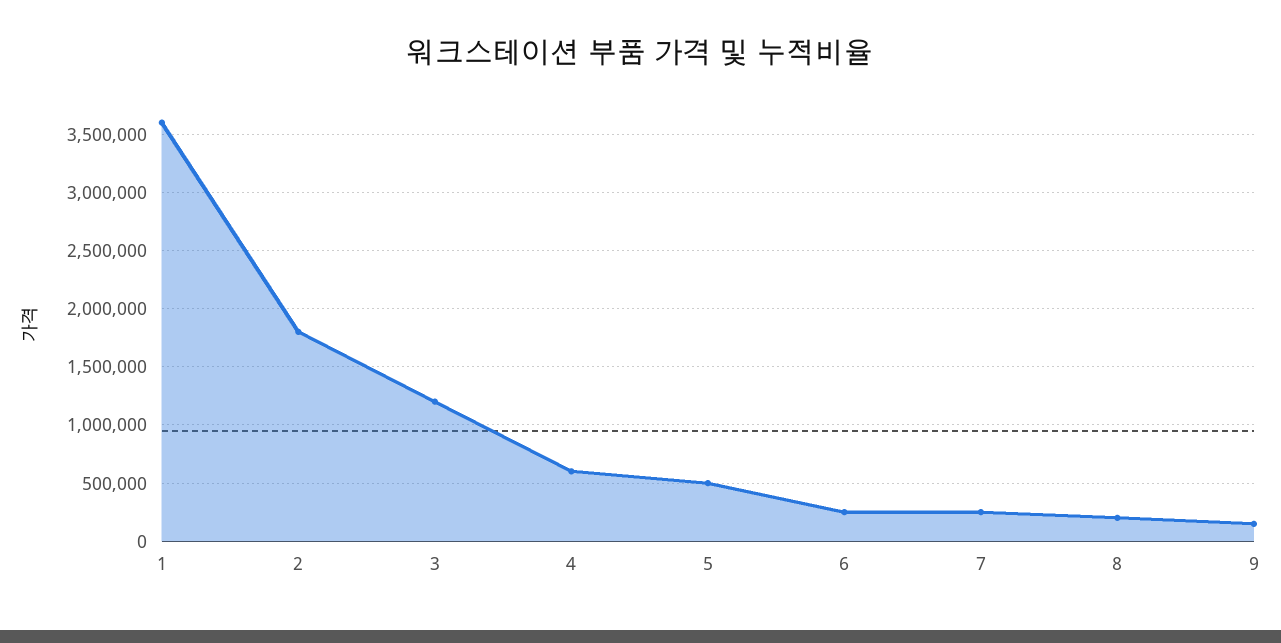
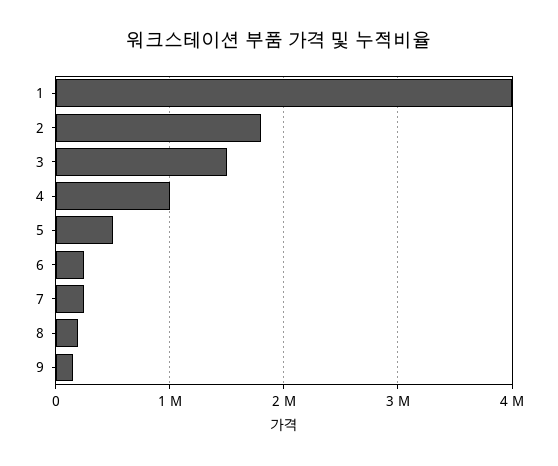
1: 3600000 -> 4000000
3: 1200000 -> 1500000
4: 600000 -> 1000000

